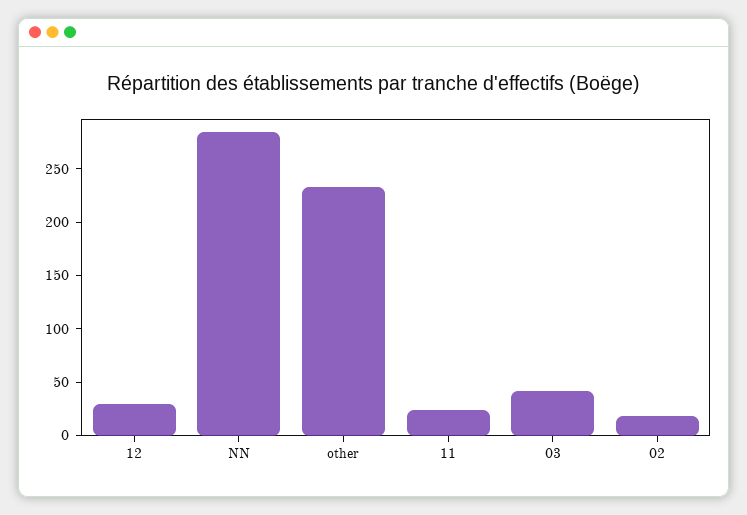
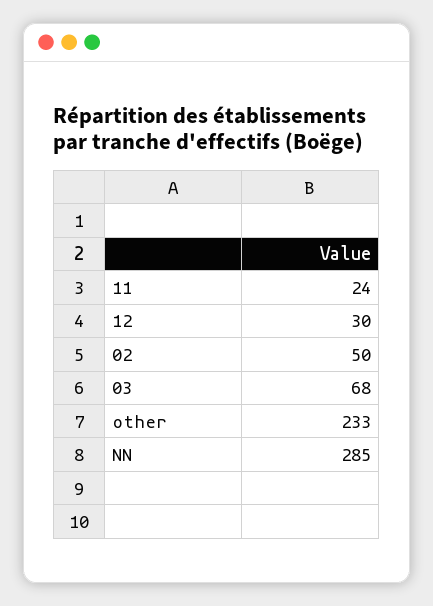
03: 40 -> 68
02: 20 -> 50

